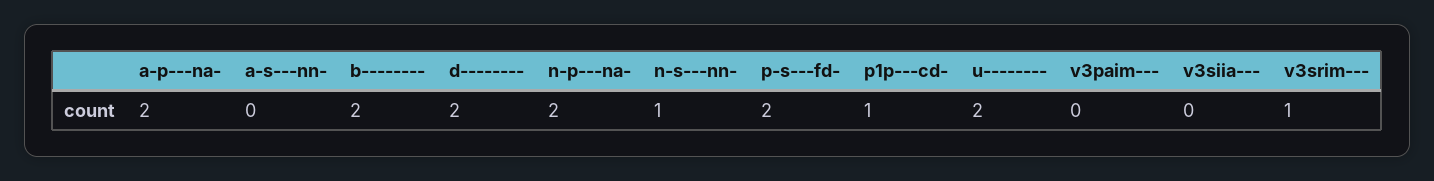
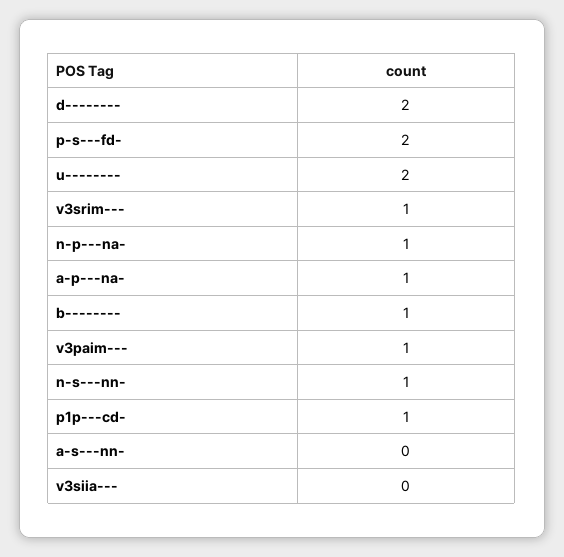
a-p---na-: 2 -> 1
b--------: 2 -> 1
n-p---na-: 2 -> 1
v3paim---: 0 -> 1

